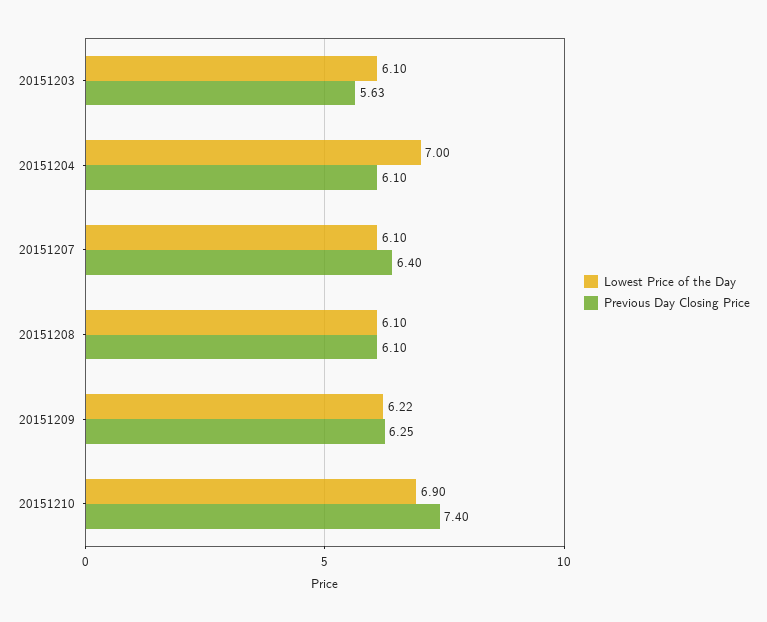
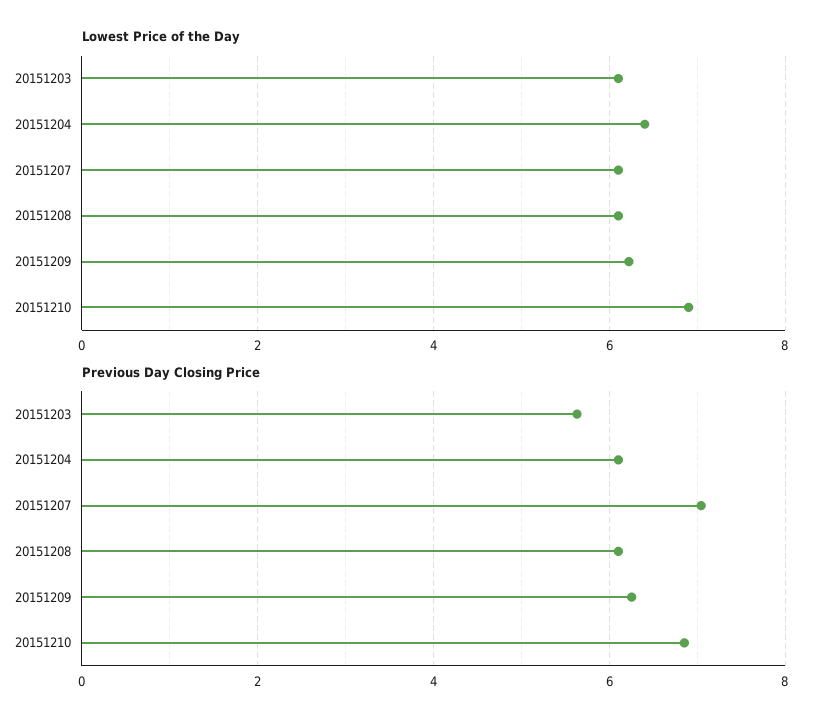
Lowest Price of the Day, 20151204: 7 -> 6.4
Previous Day Closing Price, 20151207: 6.4 -> 7
Previous Day Closing Price, 20151210: 7.4 -> 6.8

